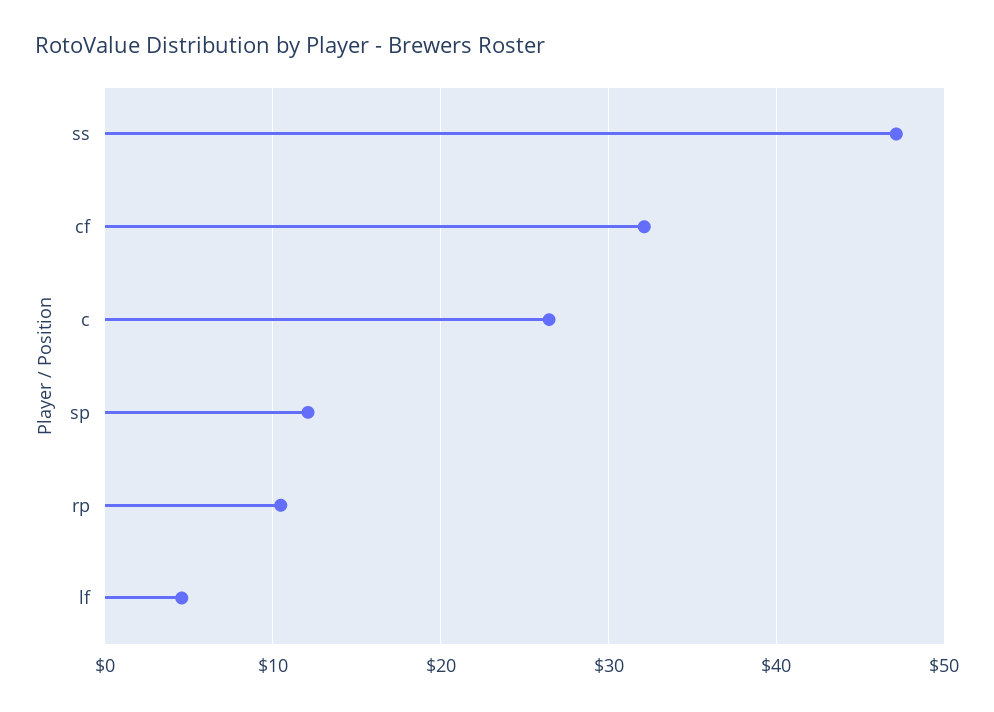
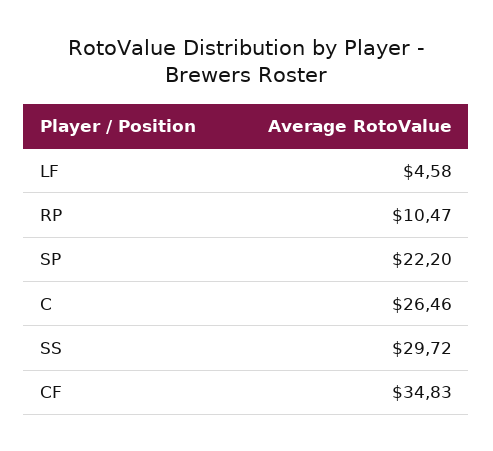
ss: 47 -> 29.72
cf: 32 -> 34.83
sp: 12 -> 22.2

